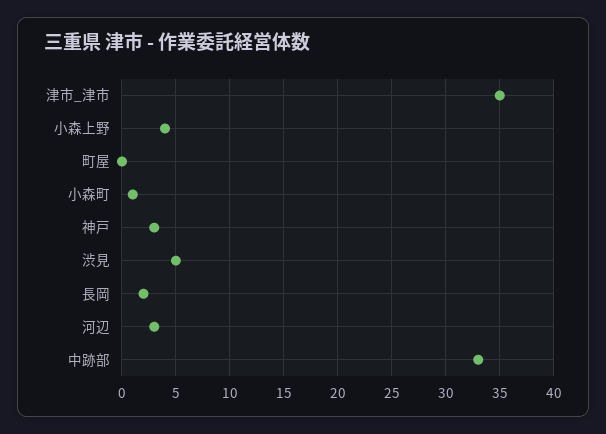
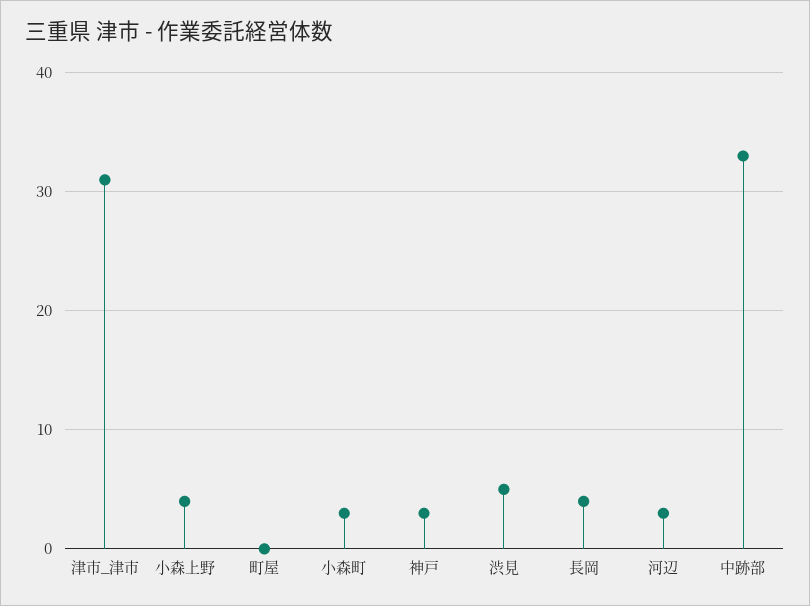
津市_津市: 35 -> 31
小森町: 1 -> 3
長岡: 2 -> 4

